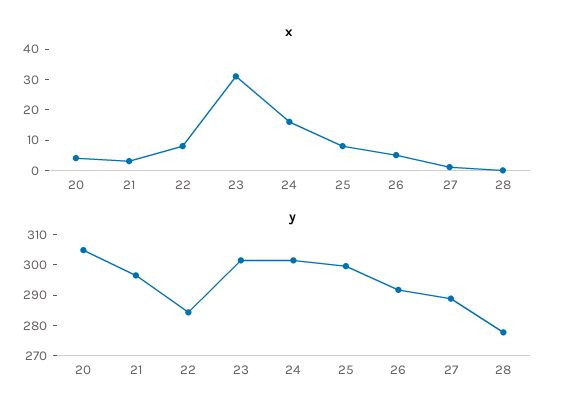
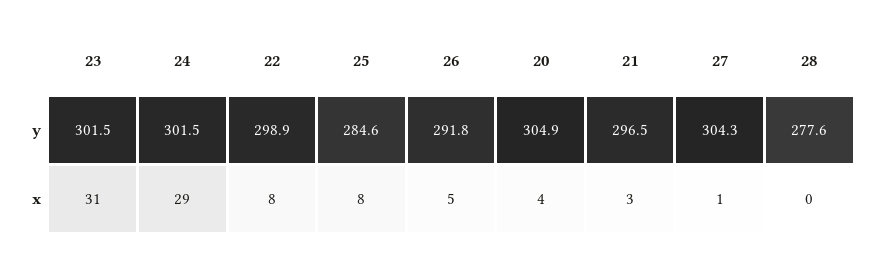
x, 24: 15 -> 29
y, 22: 285 -> 298.9
y, 25: 300 -> 284.6
y, 27: 290 -> 304.3

